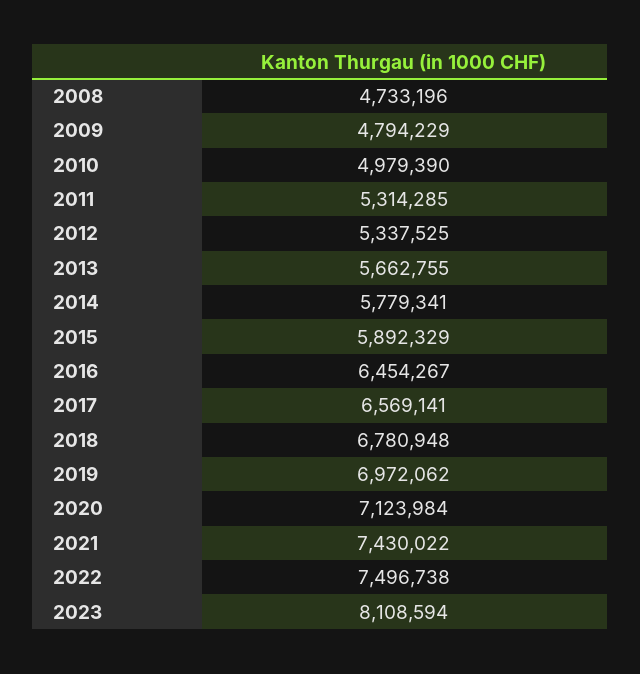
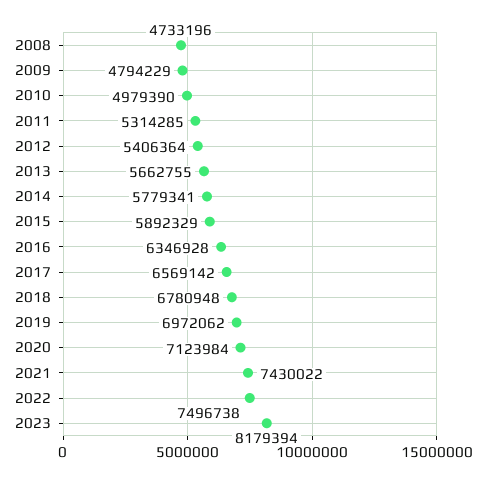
2012: 5337525 -> 5406364
2016: 6454267 -> 6346928
2017: 6569141 -> 6569142
2023: 8108594 -> 8179394

